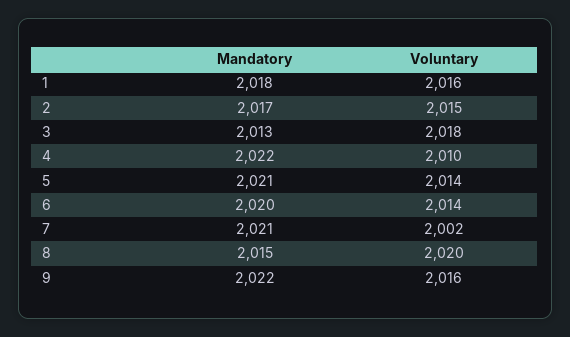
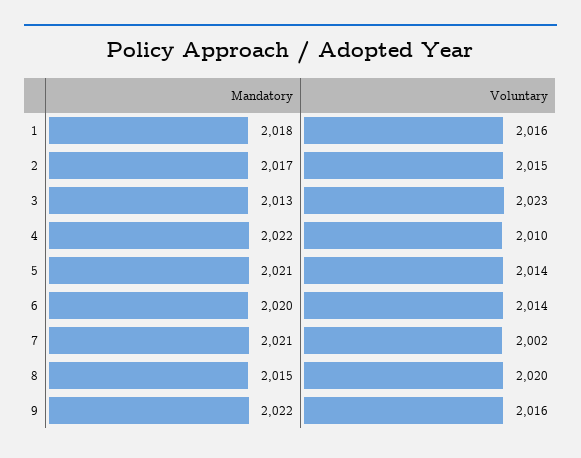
Voluntary, 3: 2018 -> 2023

